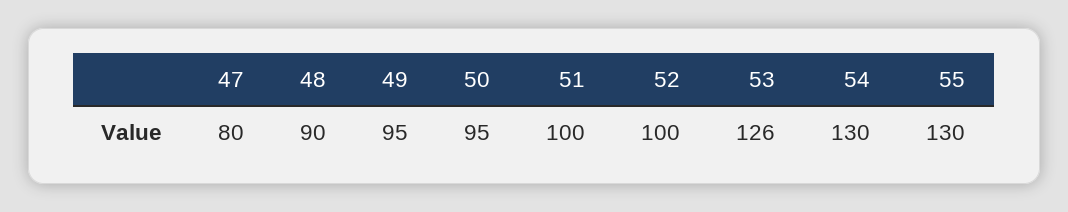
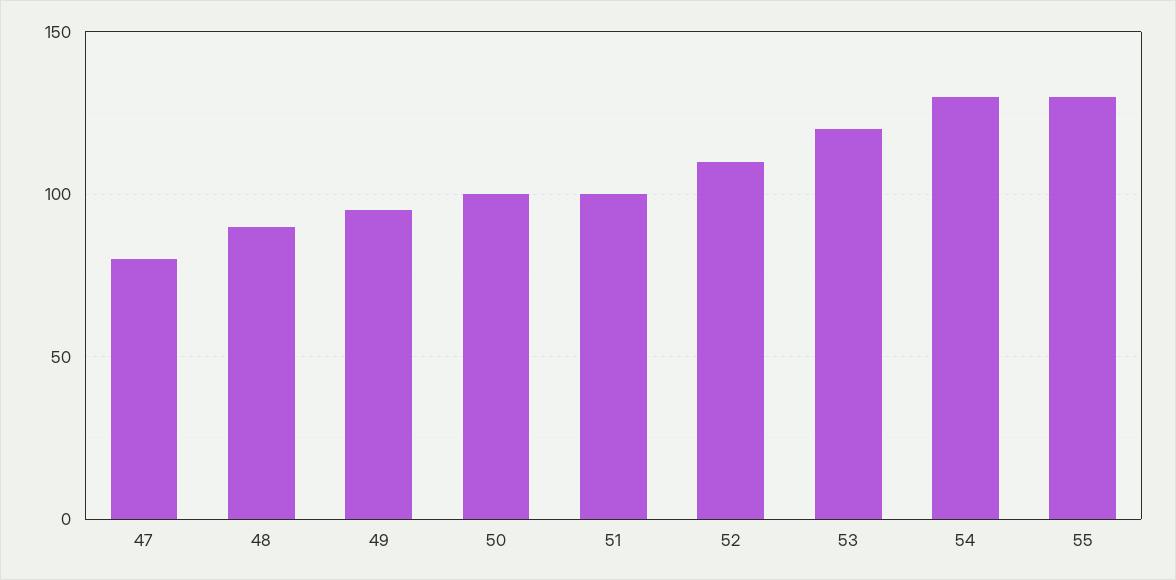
50: 95 -> 100
52: 100 -> 110
53: 126 -> 120

